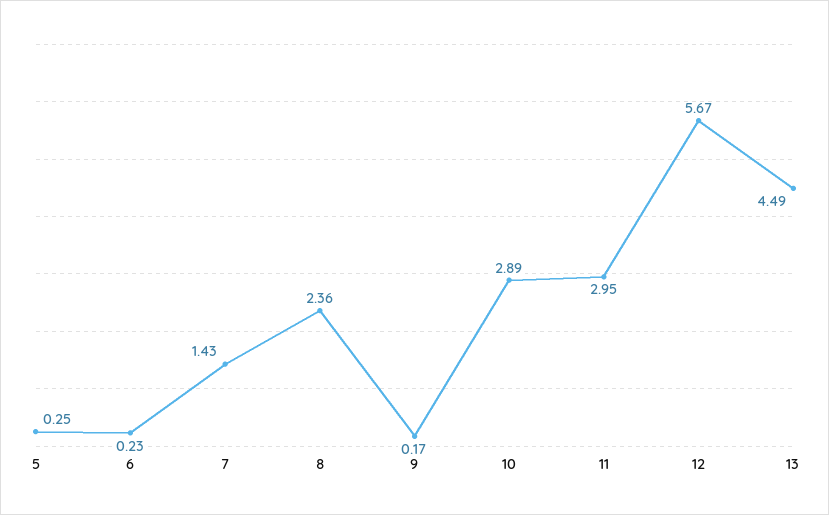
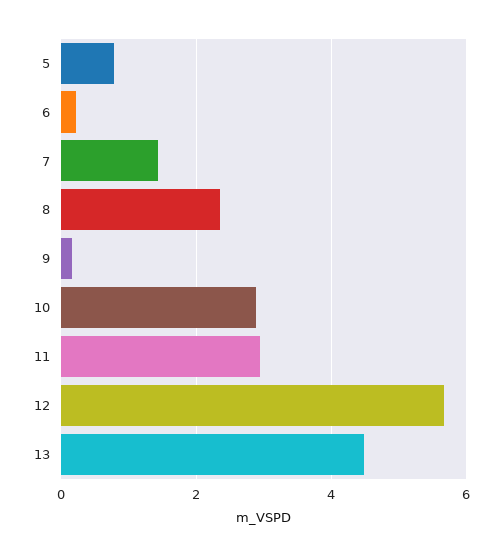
5: 0.25 -> 0.8

